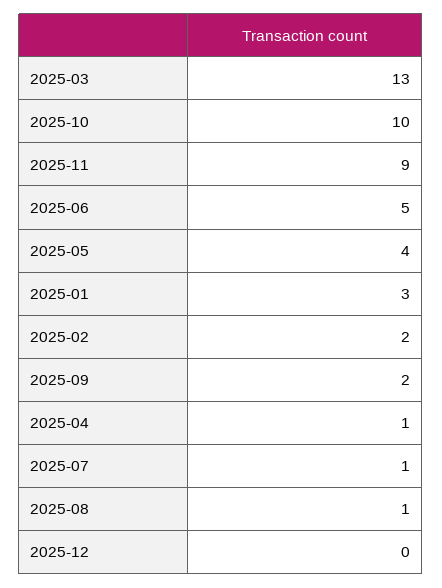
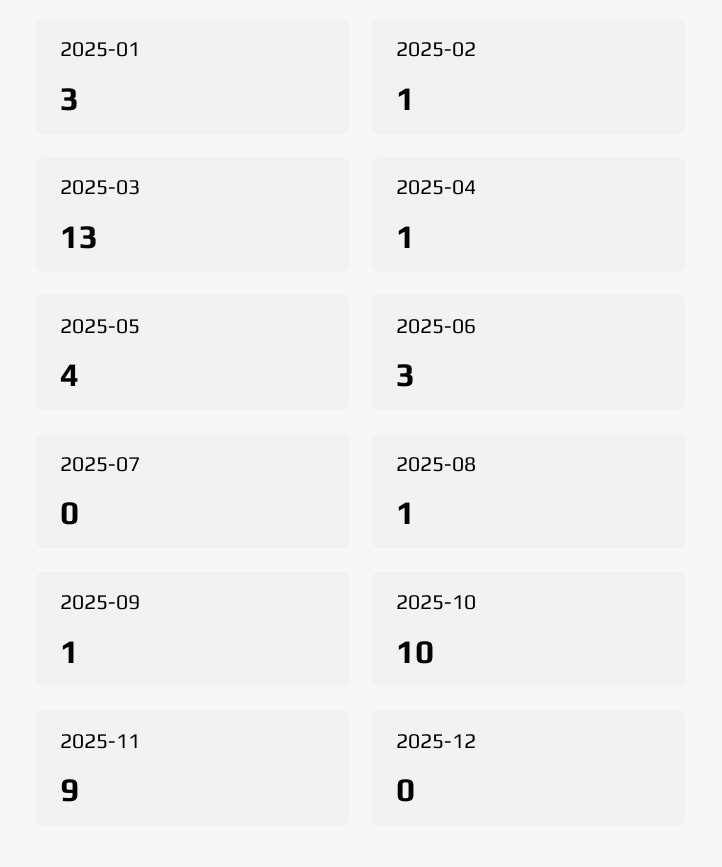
2025-06: 5 -> 3
2025-02: 2 -> 1
2025-09: 2 -> 1
2025-07: 1 -> 0

